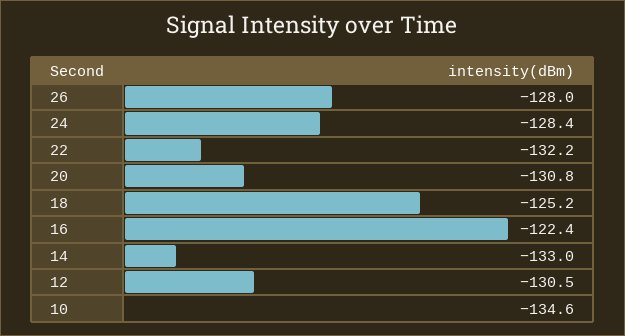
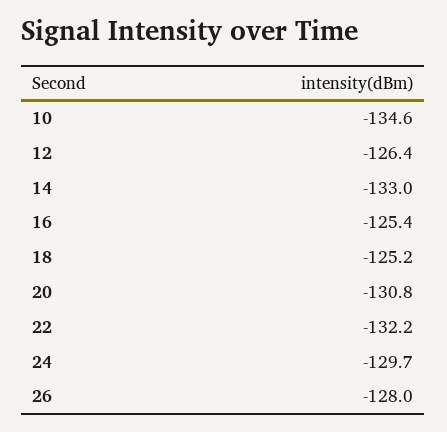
24: -128.4 -> -129.7
16: -122.4 -> -125.4
12: -130.5 -> -126.4

